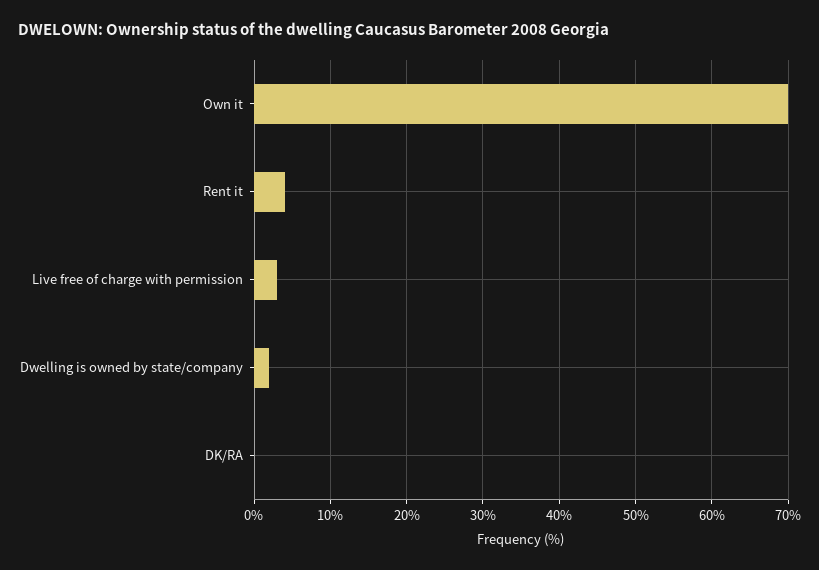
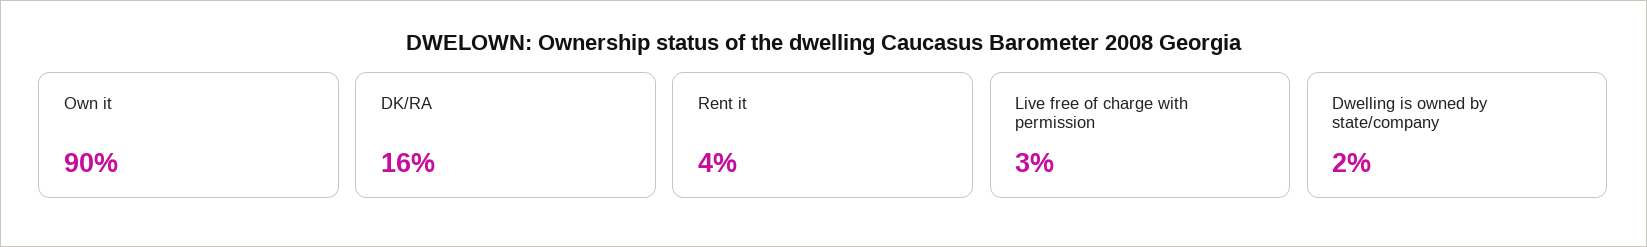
Own it: 70 -> 90
DK/RA: 0 -> 16

